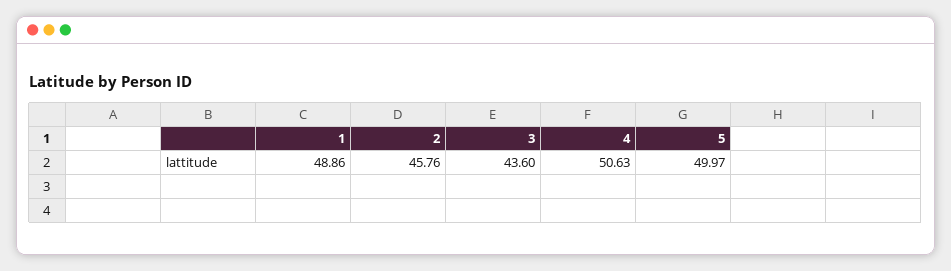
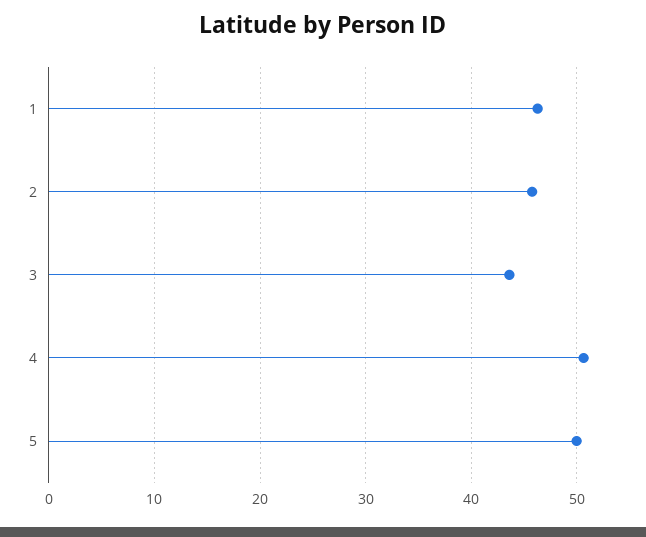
1: 48.86 -> 46

